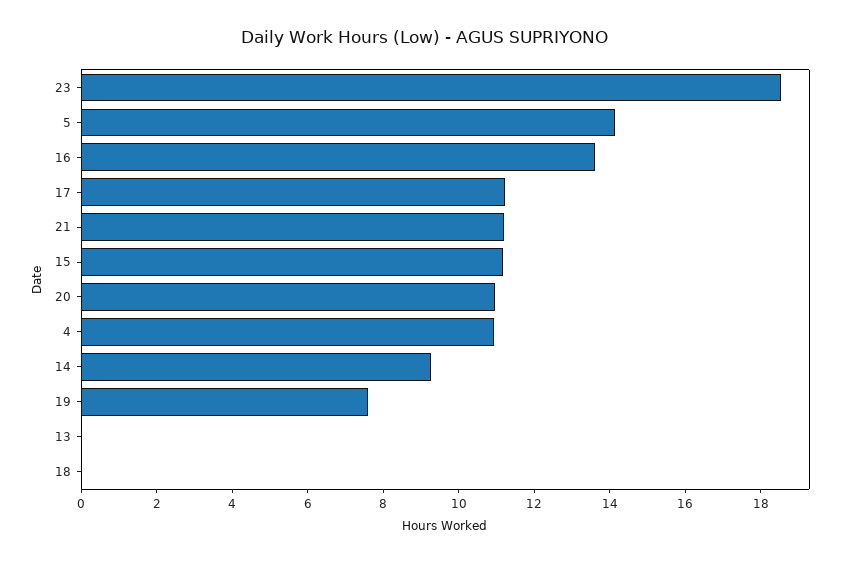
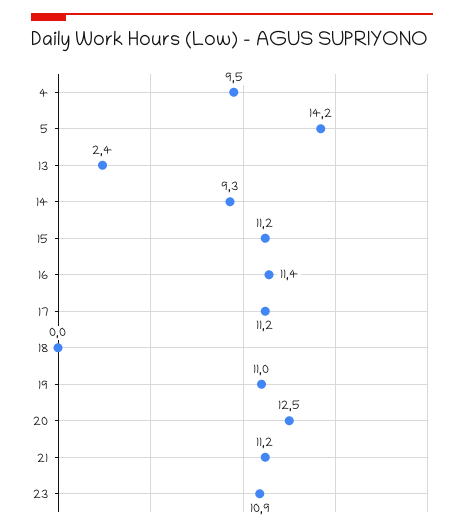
23: 18.5 -> 10.9
16: 13.5 -> 11.4
20: 11 -> 12.5
4: 11 -> 9.5
19: 7.5 -> 11
13: 0 -> 2.4

